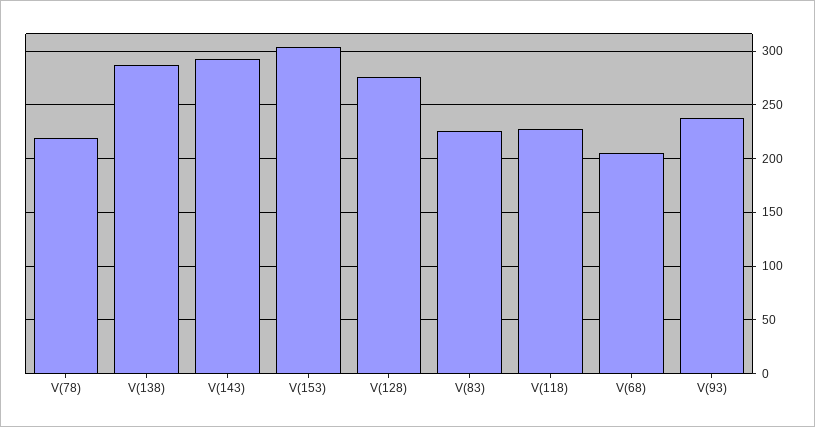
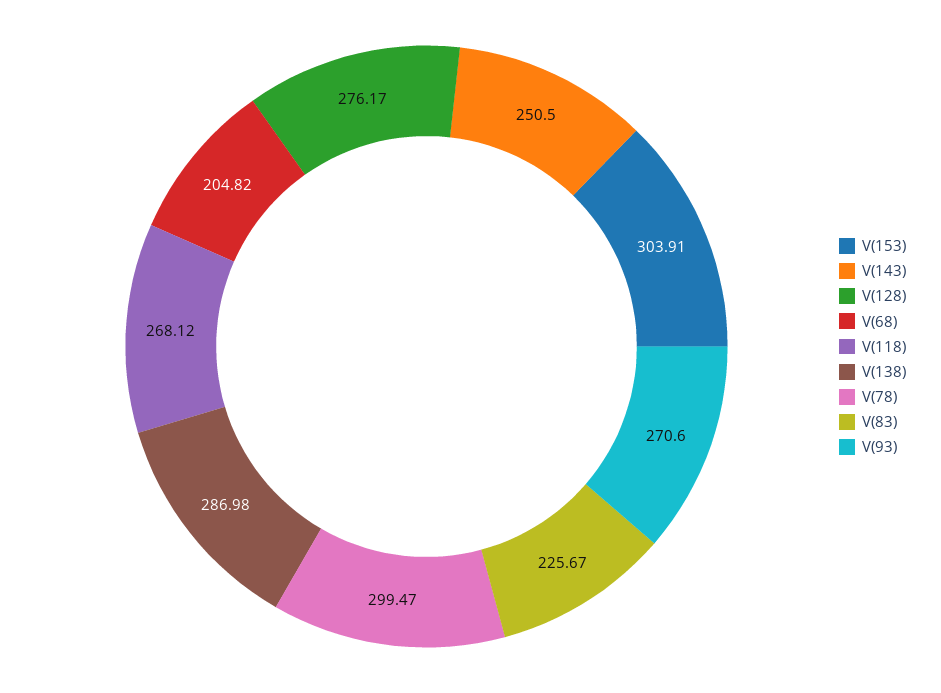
V(78): 220 -> 299.47
V(143): 290 -> 250.5
V(118): 230 -> 268.12
V(93): 240 -> 270.6

